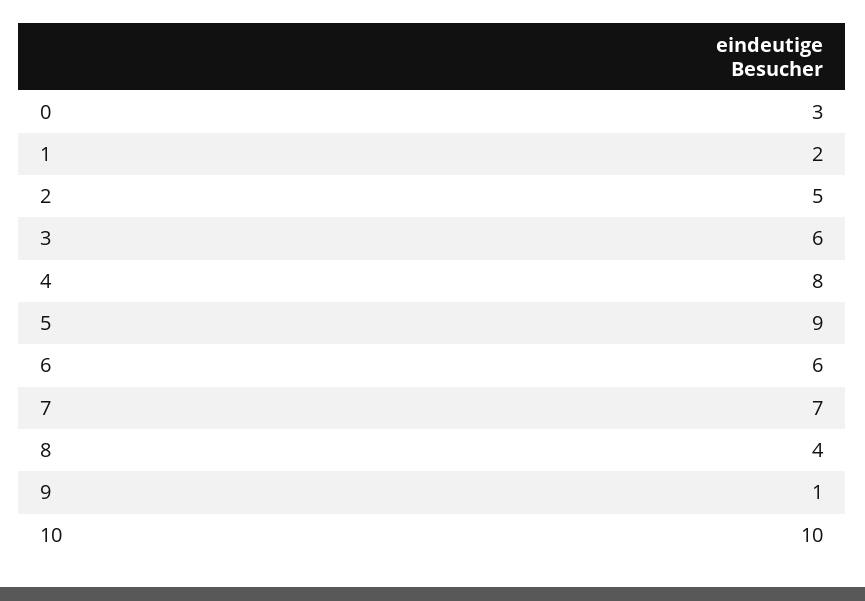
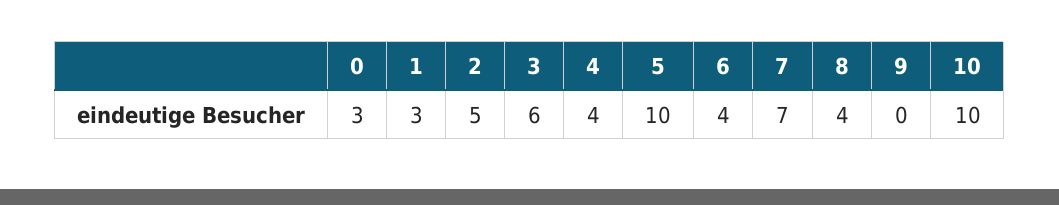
1: 2 -> 3
4: 8 -> 4
5: 9 -> 10
6: 6 -> 4
9: 1 -> 0

